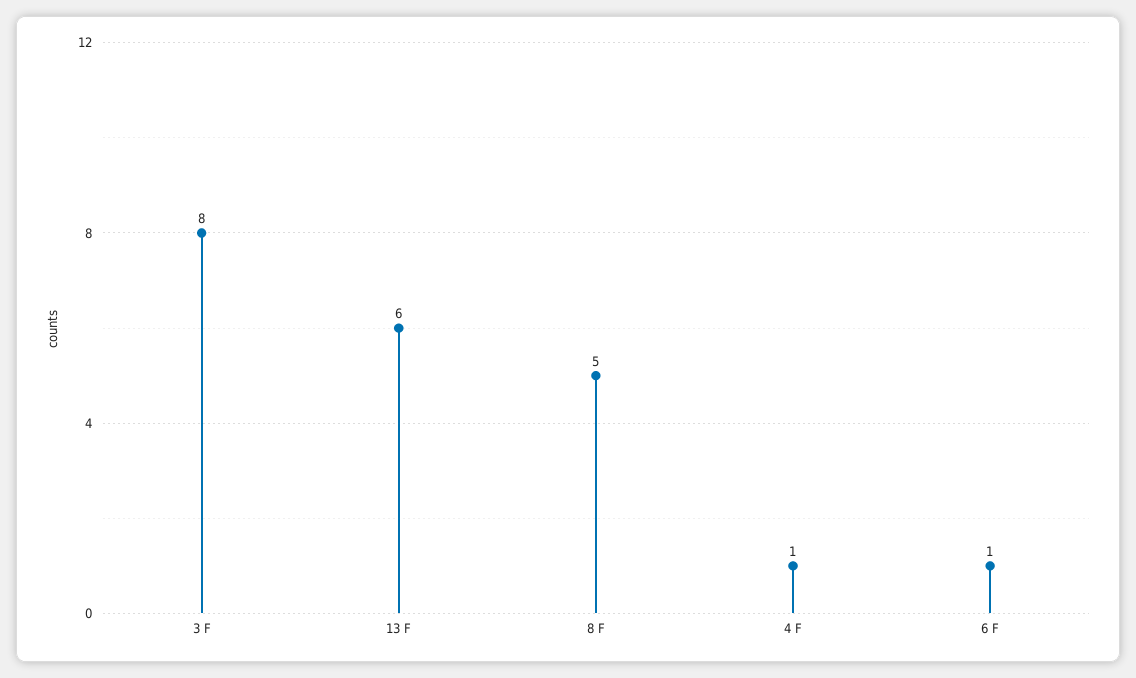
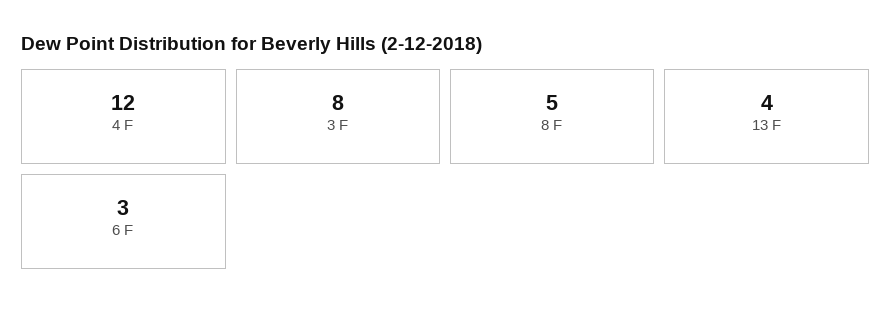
13 F: 6 -> 4
4 F: 1 -> 12
6 F: 1 -> 3

